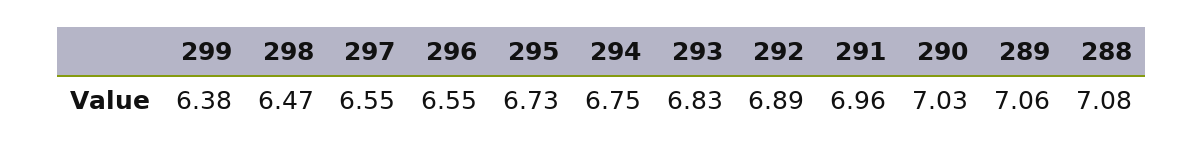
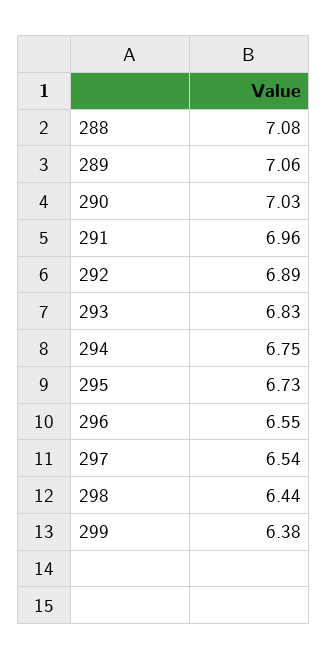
298: 6.47 -> 6.44
297: 6.55 -> 6.54

